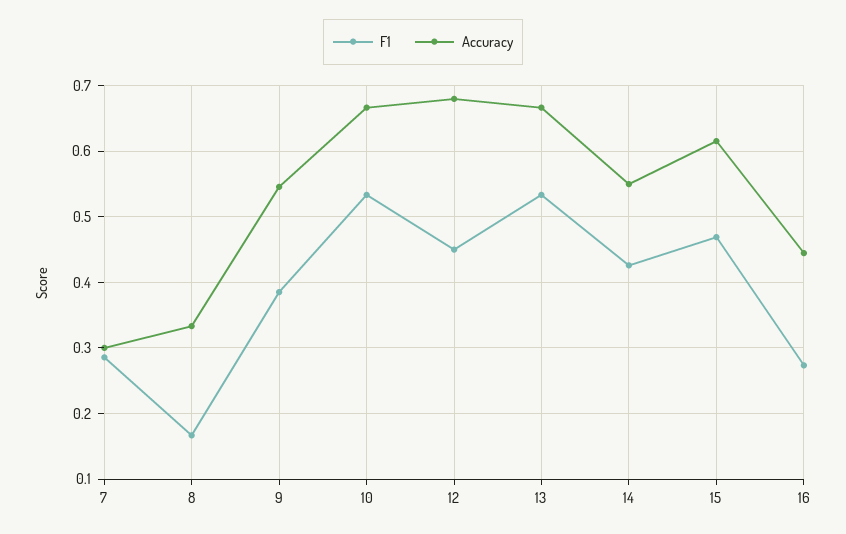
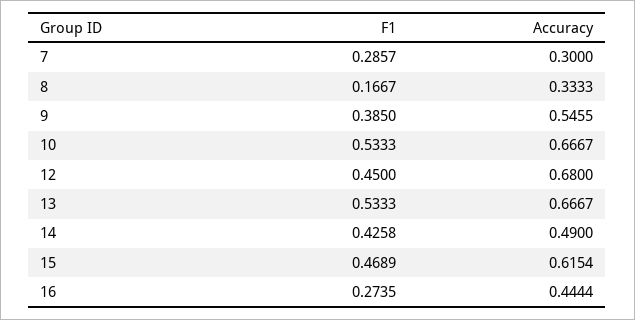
Accuracy, 14: 0.55 -> 0.49

